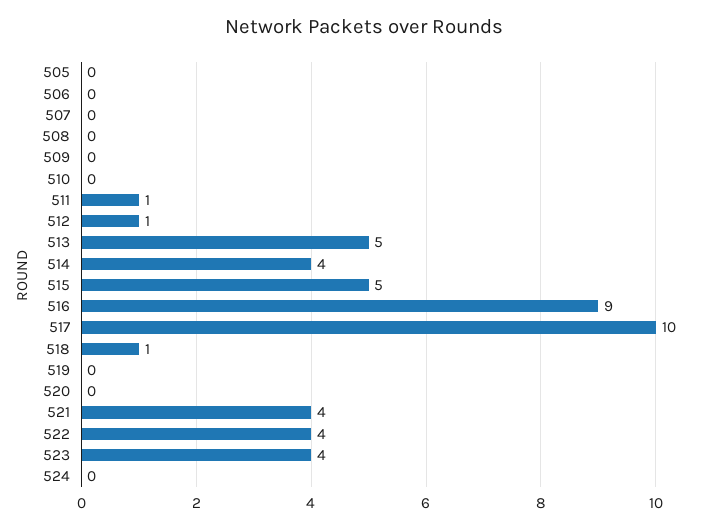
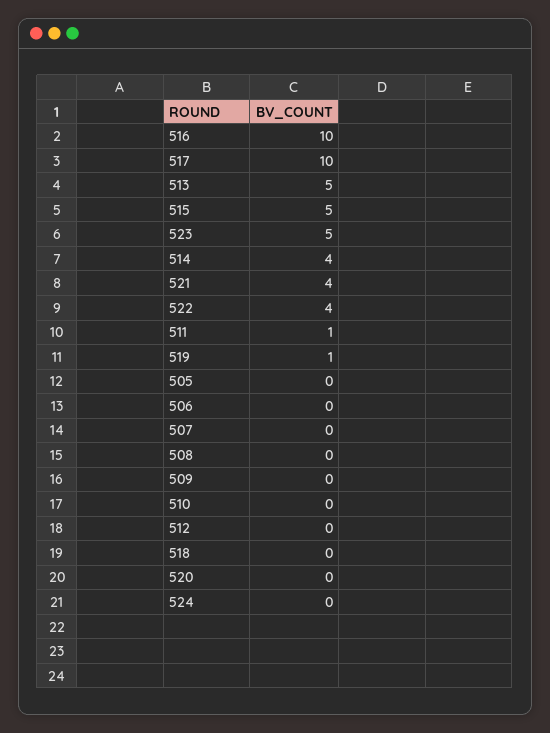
512: 1 -> 0
516: 9 -> 10
518: 1 -> 0
519: 0 -> 1
523: 4 -> 5

